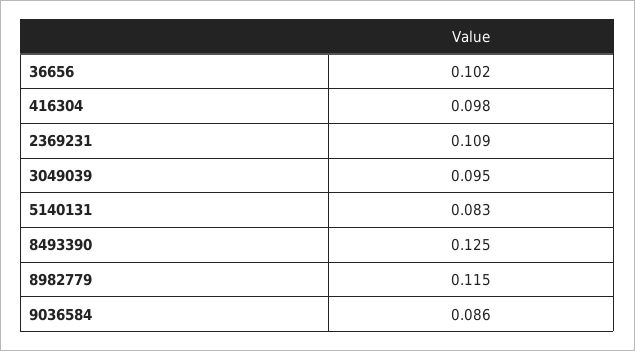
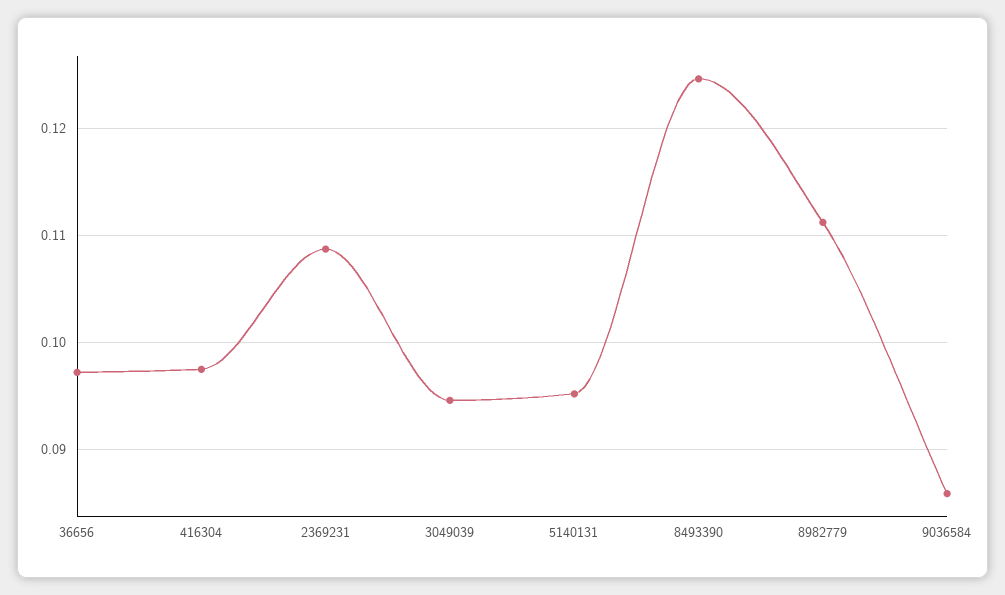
36656: 0.102 -> 0.097
5140131: 0.083 -> 0.095
8982779: 0.115 -> 0.111

